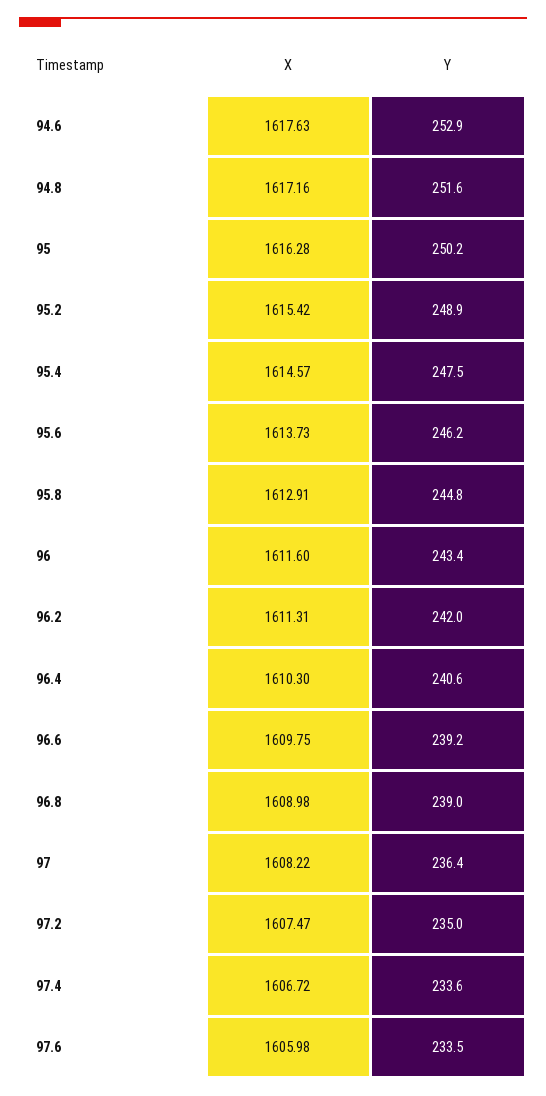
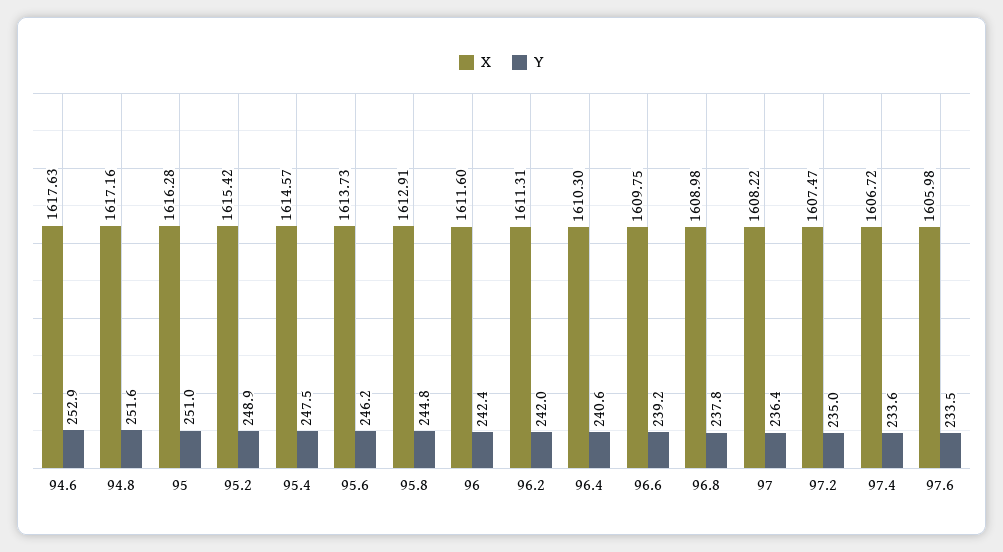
Y, 95: 250.2 -> 251
Y, 96: 243.4 -> 242.4
Y, 96.8: 239 -> 237.8

